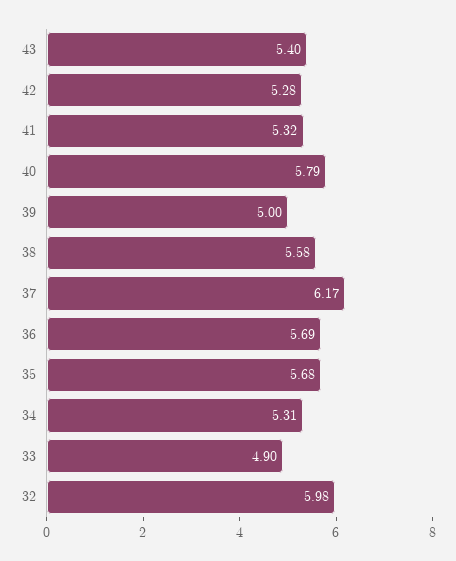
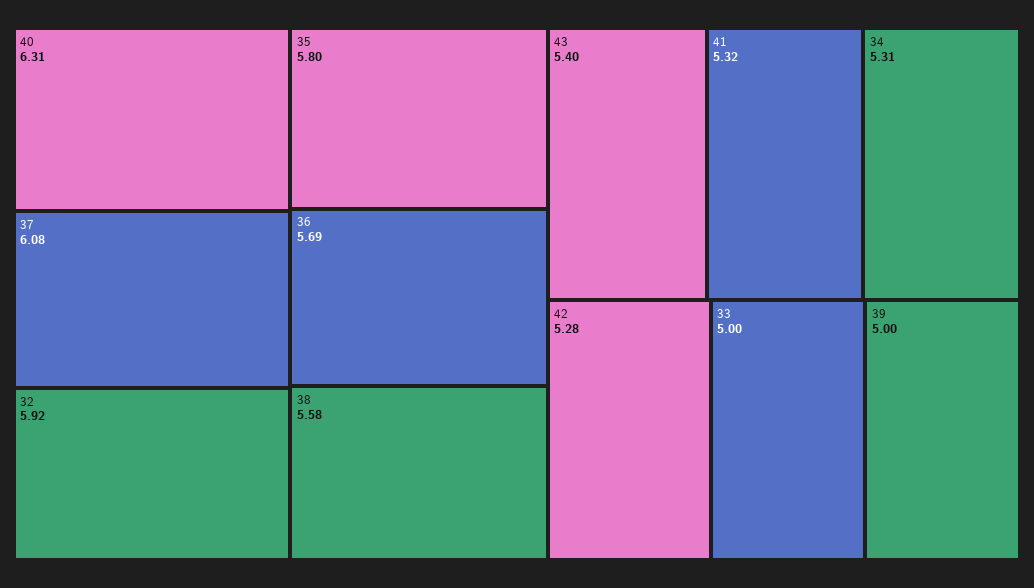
40: 5.79 -> 6.31
37: 6.17 -> 6.08
35: 5.68 -> 5.8
33: 4.9 -> 5
32: 5.98 -> 5.92

